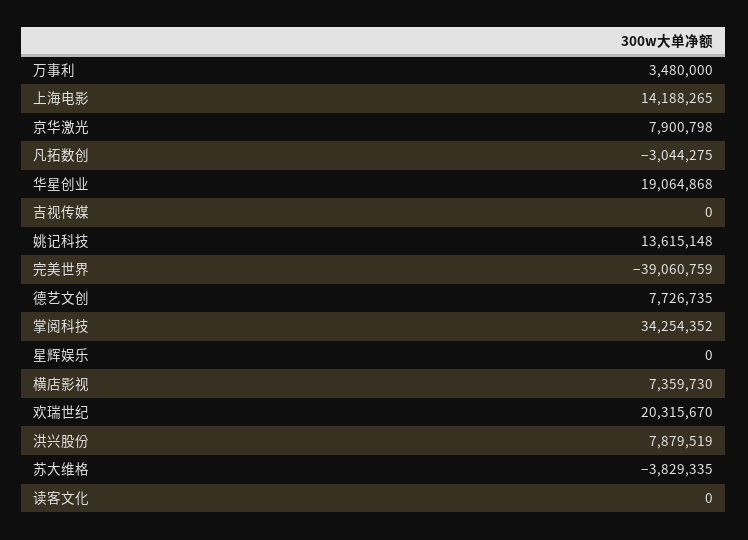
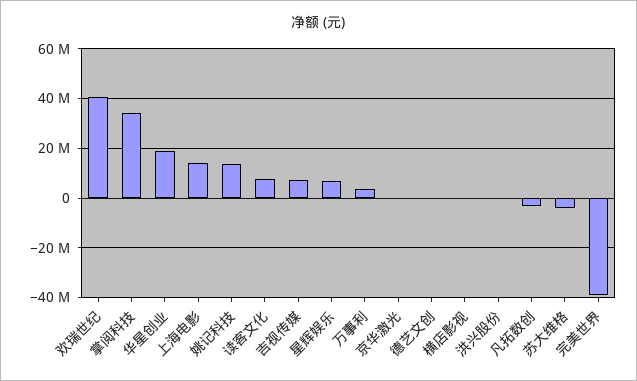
京华激光: 7900798 -> 0
吉视传媒: 0 -> 7500000
德艺文创: 7726735 -> 0
星辉娱乐: 0 -> 7500000
横店影视: 7359730 -> 0
欢瑞世纪: 20315670 -> 40000000
洪兴股份: 7879519 -> 0
读客文化: 0 -> 7500000

